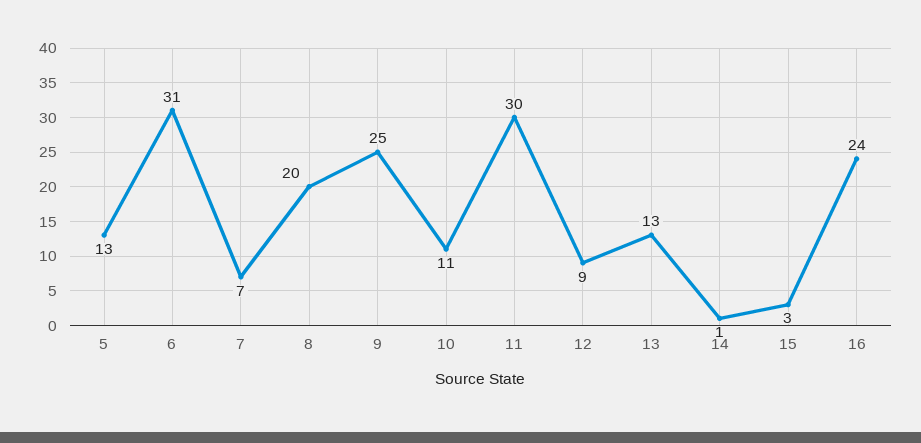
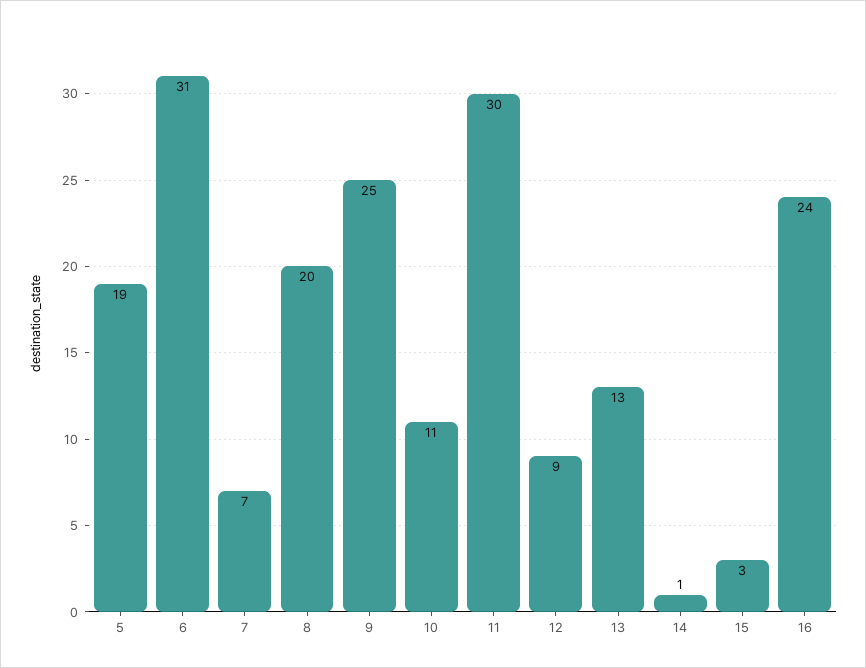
5: 13 -> 19

